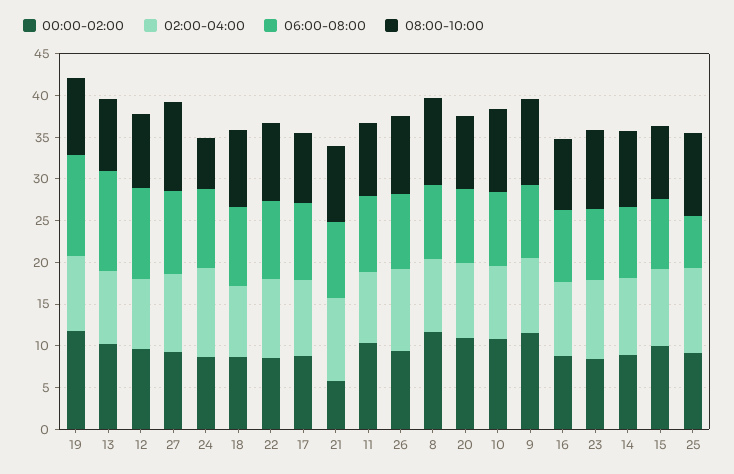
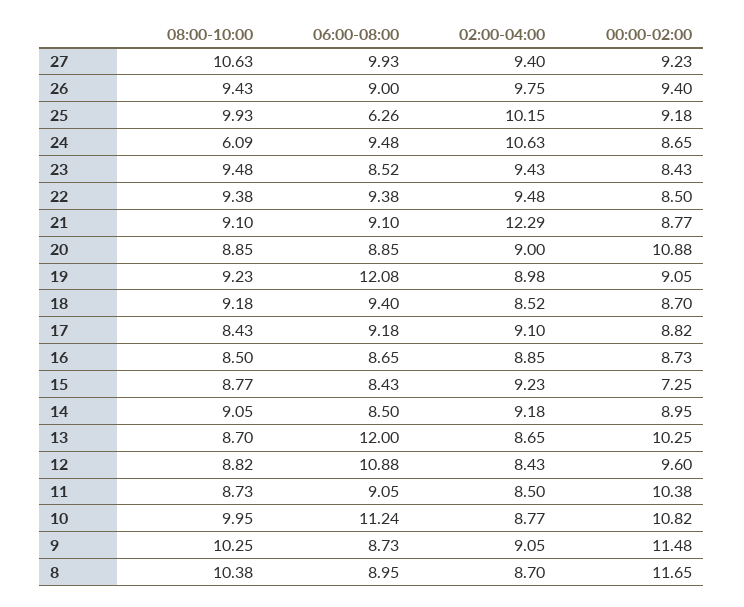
00:00-02:00, 19: 12 -> 9.05
00:00-02:00, 21: 6 -> 8.77
02:00-04:00, 21: 10 -> 12.29
06:00-08:00, 10: 9 -> 11.24
00:00-02:00, 15: 10 -> 7.25

